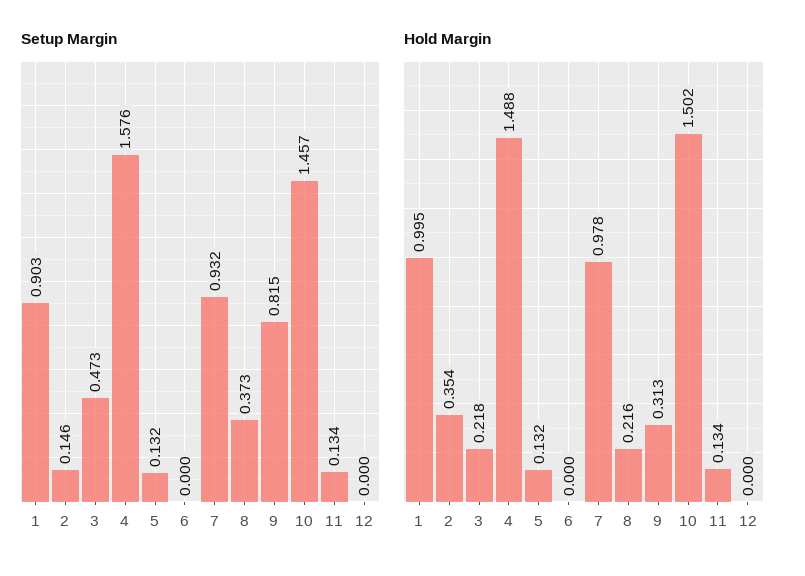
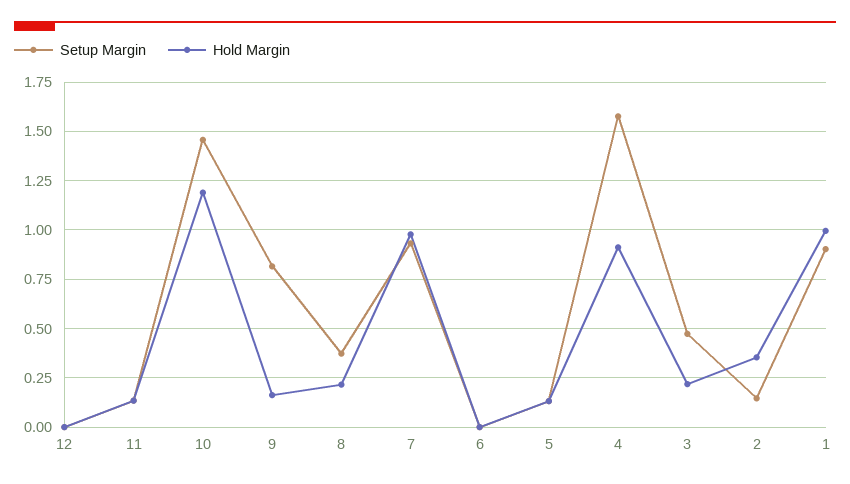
Hold Margin, 4: 1.488 -> 0.9
Hold Margin, 9: 0.313 -> 0.15
Hold Margin, 10: 1.502 -> 1.2

